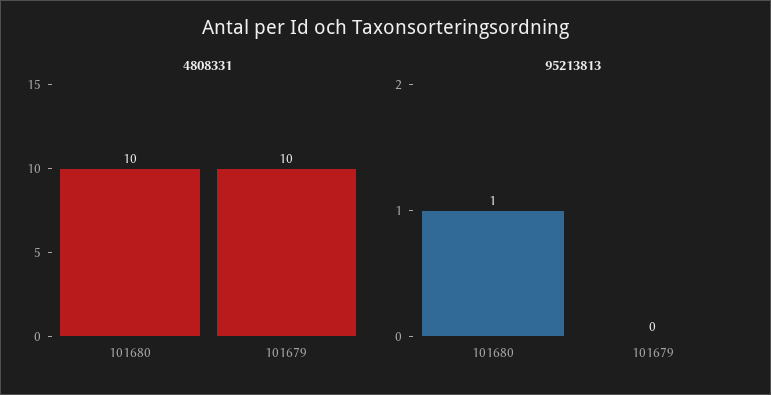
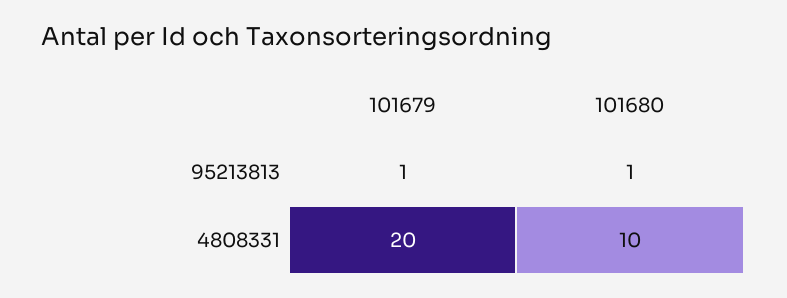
4808331, 101679: 10 -> 20
95213813, 101679: 0 -> 1

